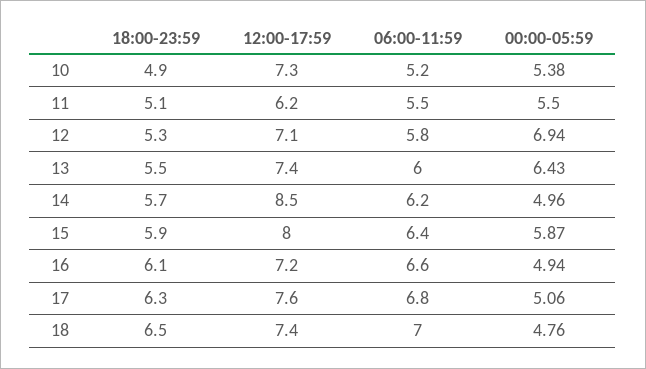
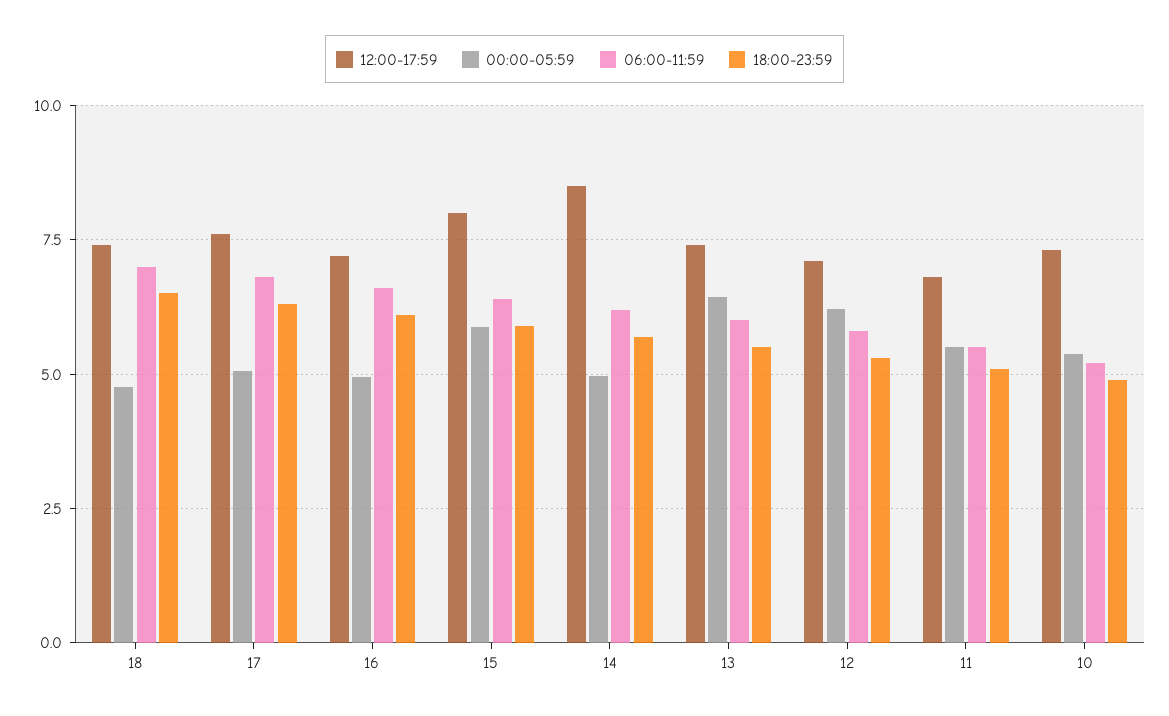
12:00-17:59, 11: 6.2 -> 6.75
00:00-05:59, 12: 6.94 -> 6.25

